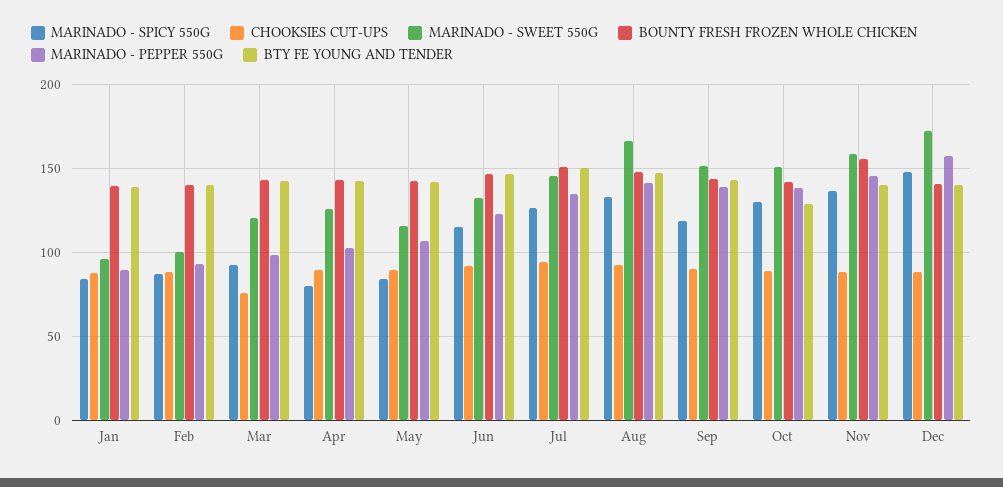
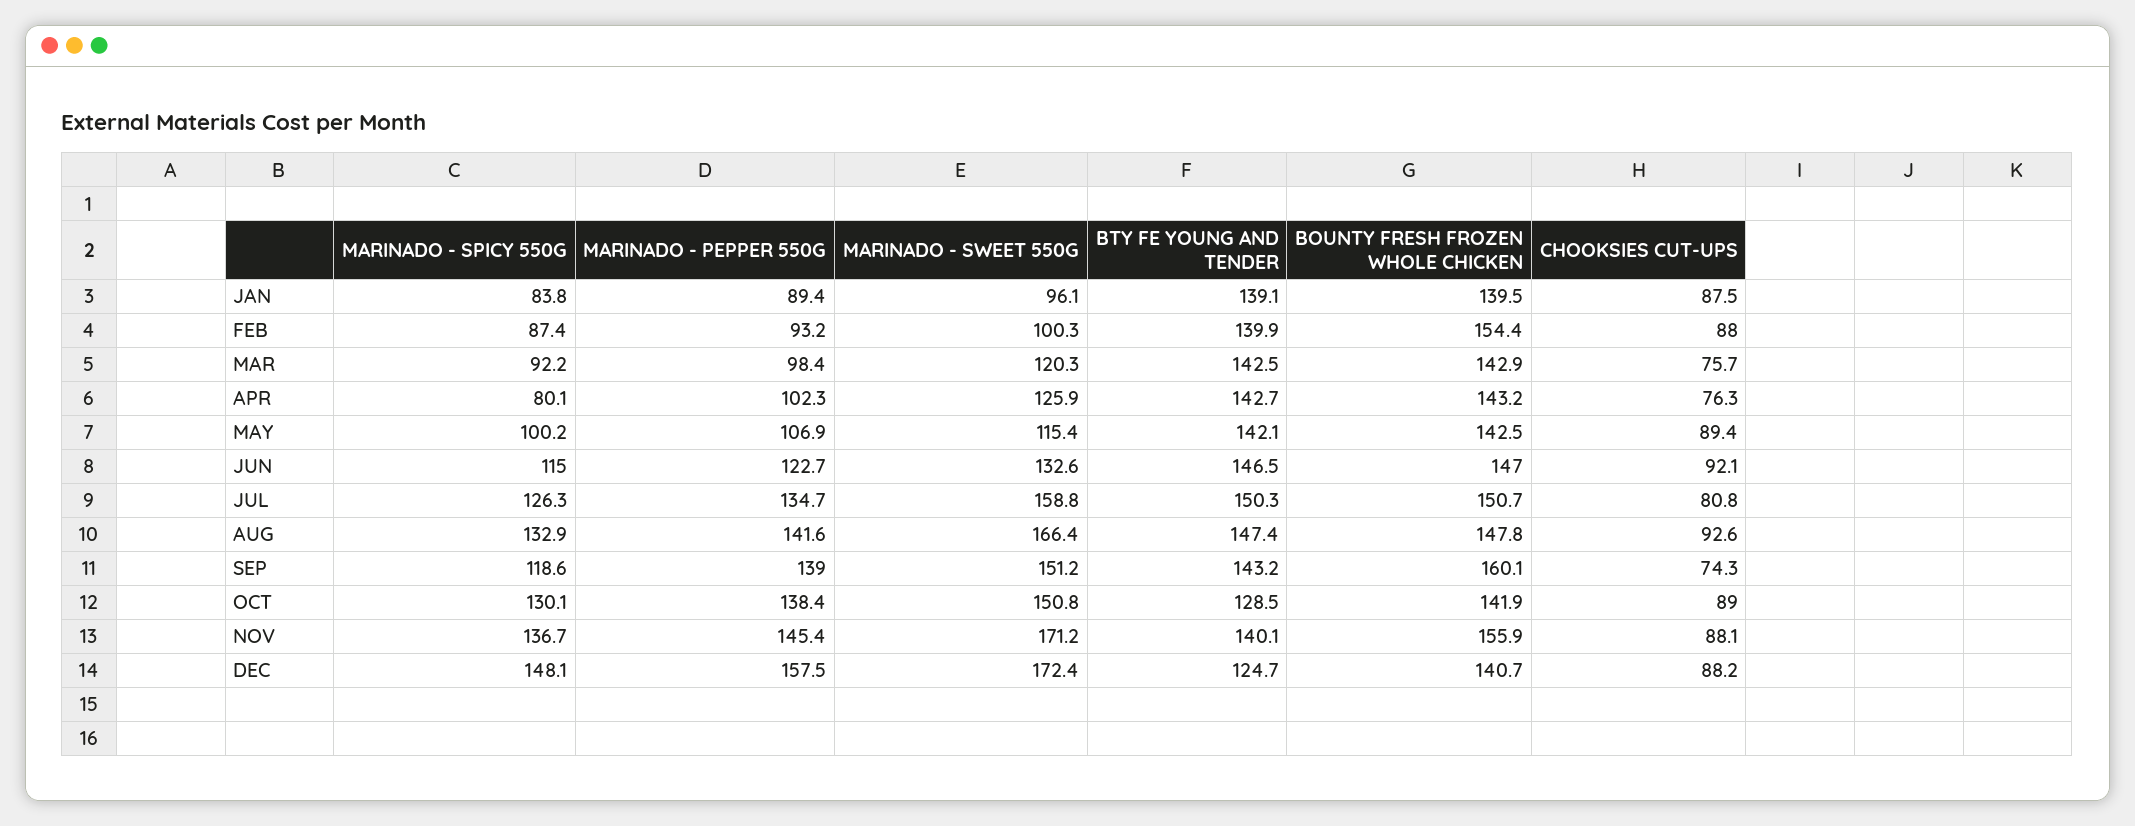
BOUNTY FRESH FROZEN WHOLE CHICKEN, Feb: 140 -> 154.4
CHOOKSIES CUT-UPS, Apr: 90 -> 76.3
MARINADO - SPICY 550G, May: 85 -> 100.2
CHOOKSIES CUT-UPS, Jul: 95 -> 80.8
MARINADO - SWEET 550G, Jul: 145 -> 158.8
CHOOKSIES CUT-UPS, Sep: 90 -> 74.3
BOUNTY FRESH FROZEN WHOLE CHICKEN, Sep: 145 -> 160.1
MARINADO - SWEET 550G, Nov: 160 -> 171.2
BTY FE YOUNG AND TENDER, Dec: 140 -> 124.7

